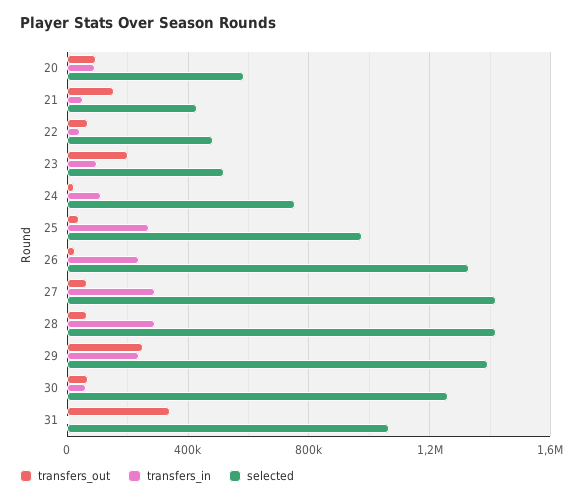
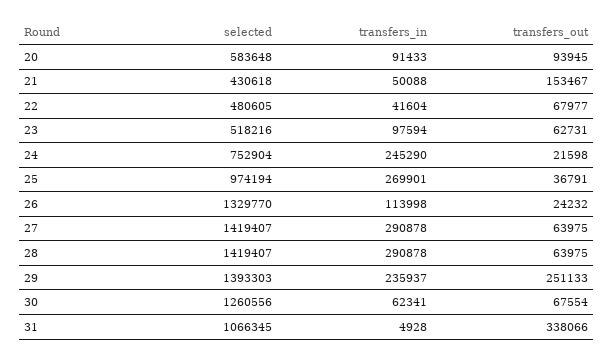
transfers_out, 23: 200000 -> 62731
transfers_in, 24: 100000 -> 245290
transfers_in, 26: 250000 -> 113998

